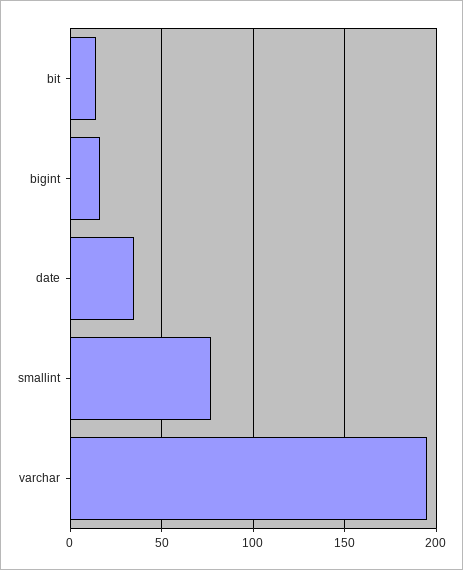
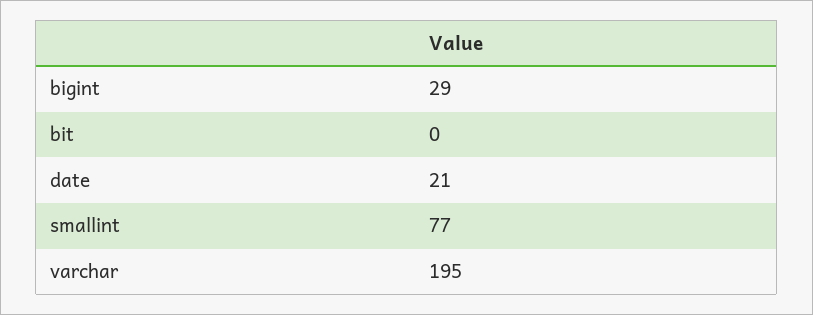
bit: 15 -> 0
bigint: 15 -> 29
date: 35 -> 21

